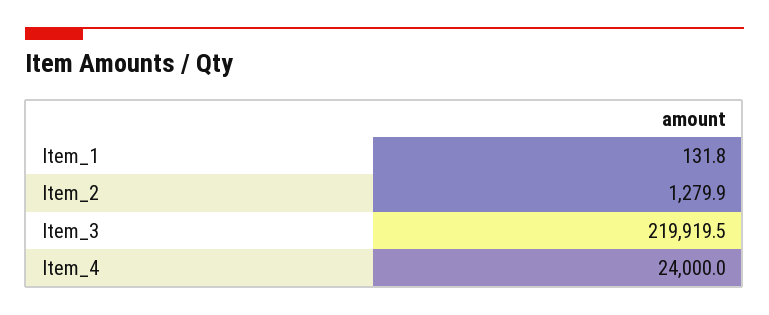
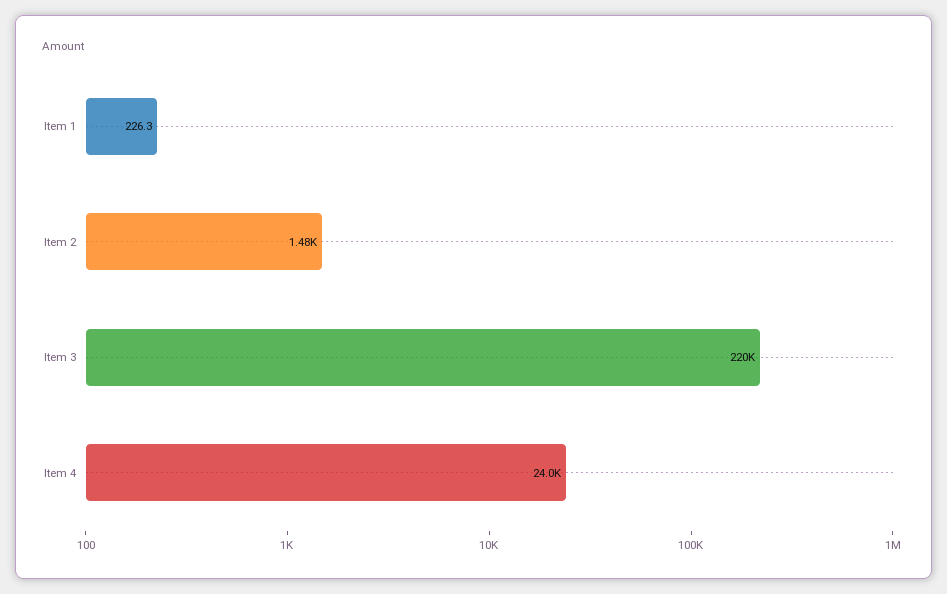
Item_1: 131.8 -> 226.3
Item_2: 1279.9 -> 1480

